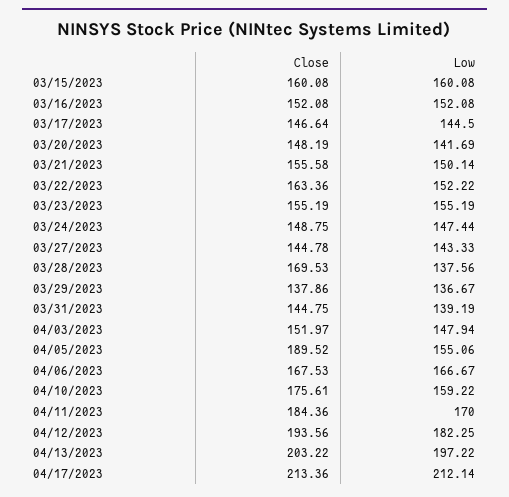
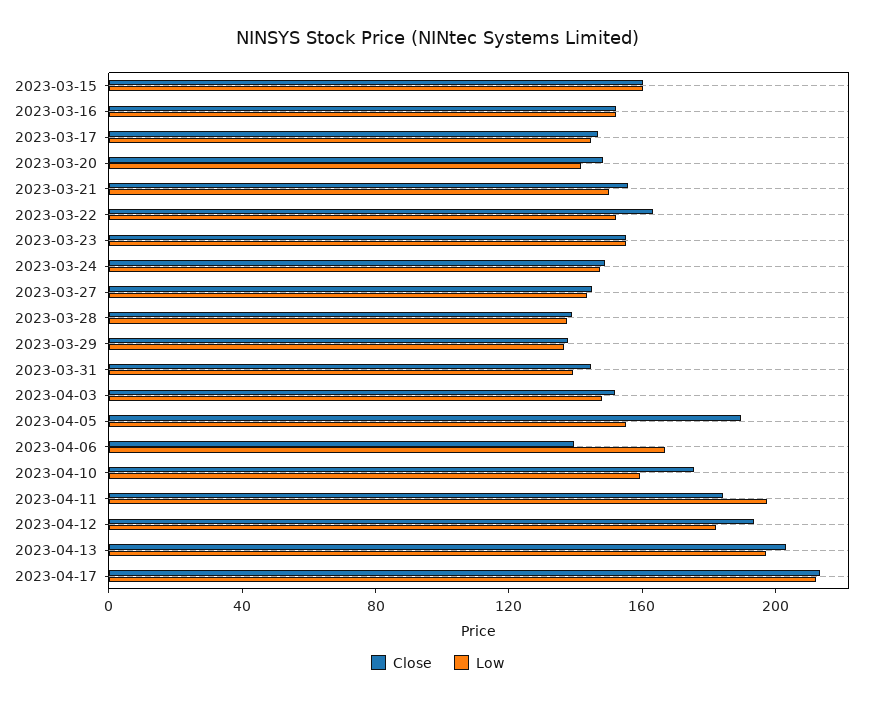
Close, 03/28/2023: 169.53 -> 140
Close, 04/06/2023: 167.53 -> 140
Low, 04/11/2023: 170 -> 200

